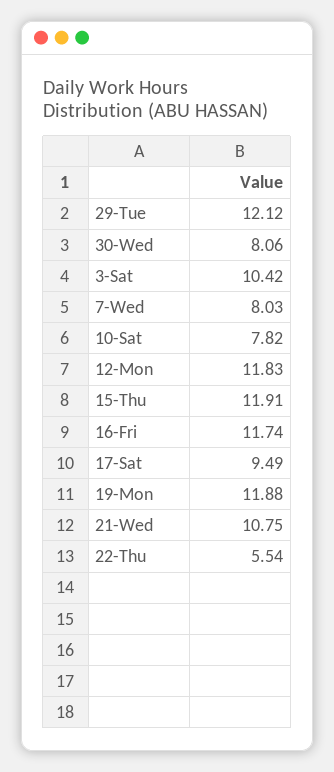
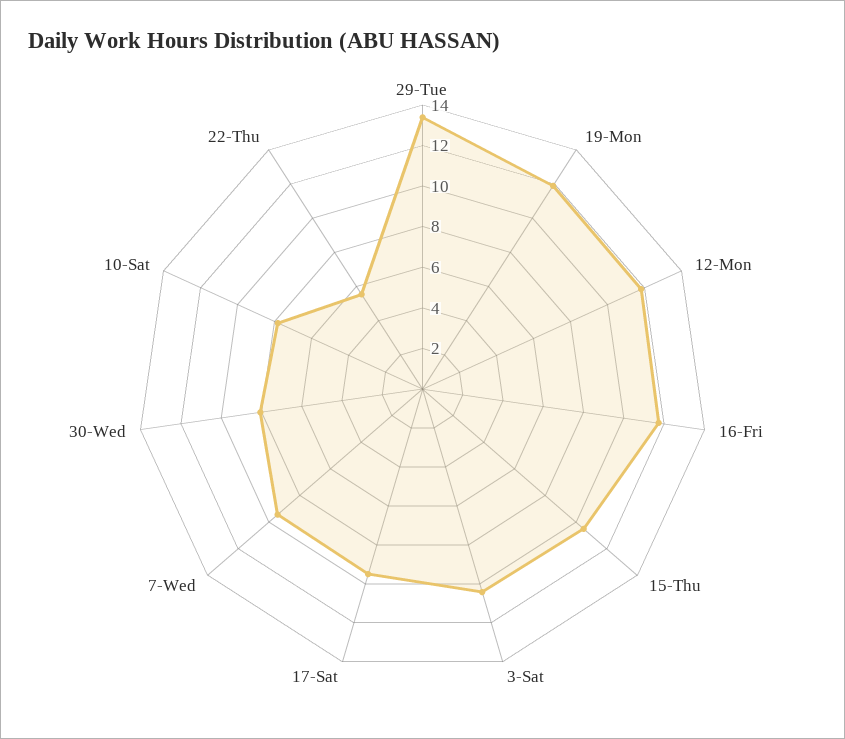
29-Tue: 12.12 -> 13.5
7-Wed: 8.03 -> 9.5
15-Thu: 11.91 -> 10.5
21-Wed: 10.75 -> none

